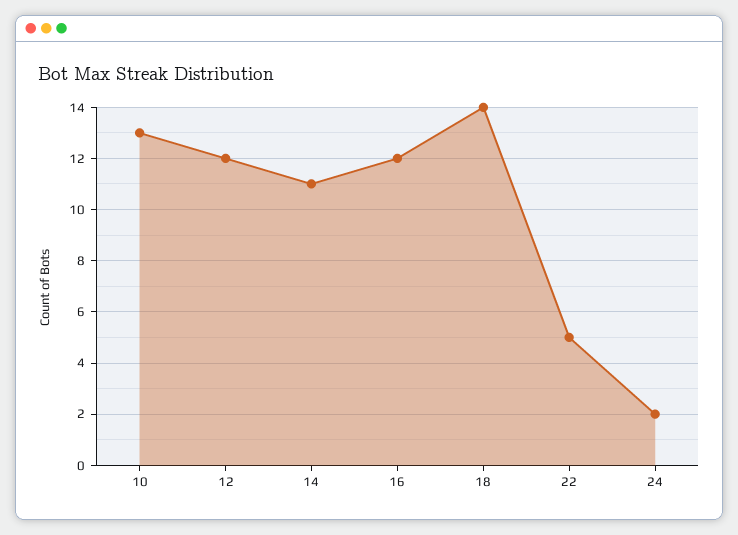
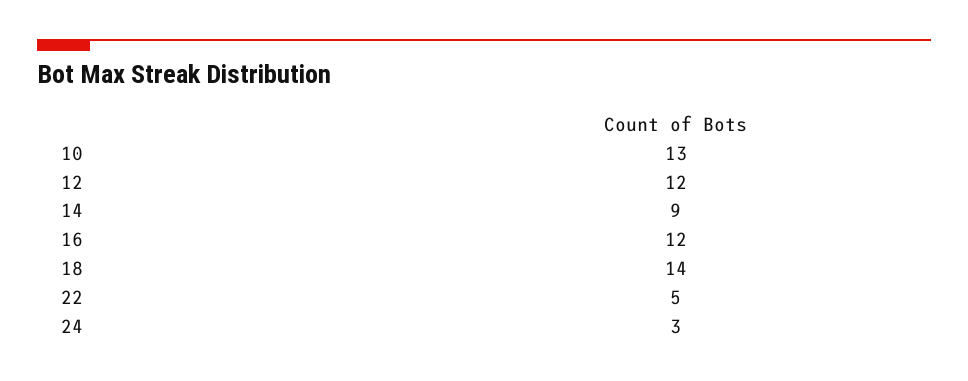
14: 11 -> 9
24: 2 -> 3

